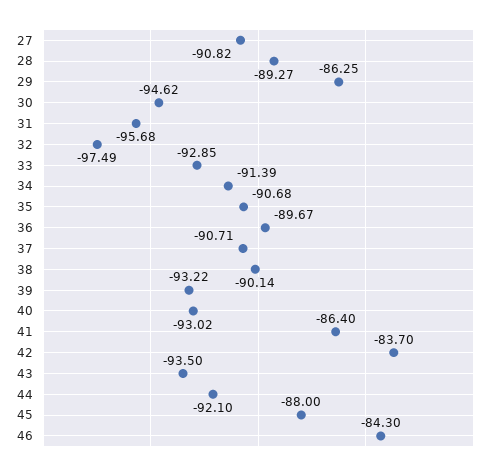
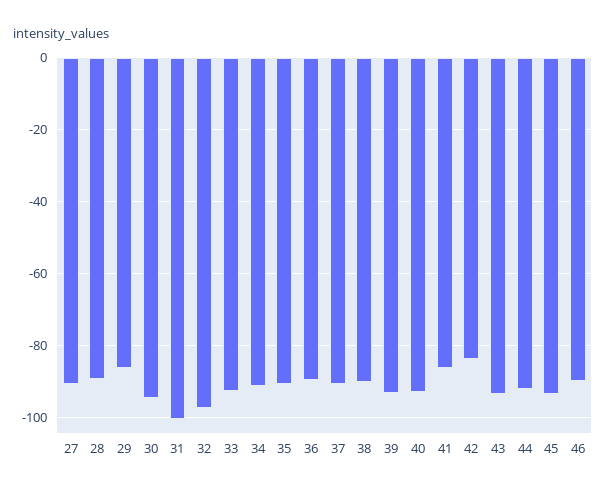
31: -95.68 -> -100
45: -88 -> -94
46: -84.3 -> -90

